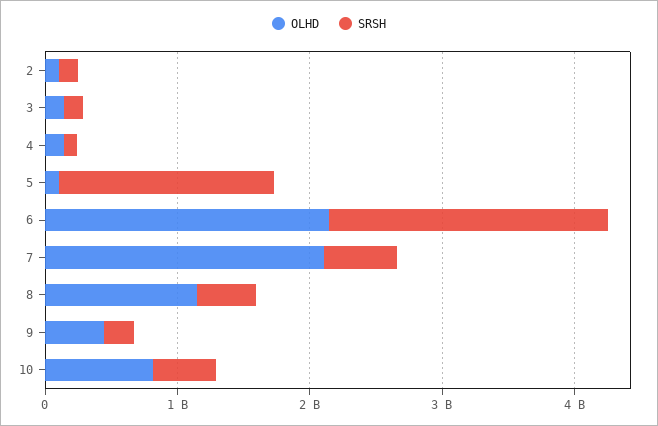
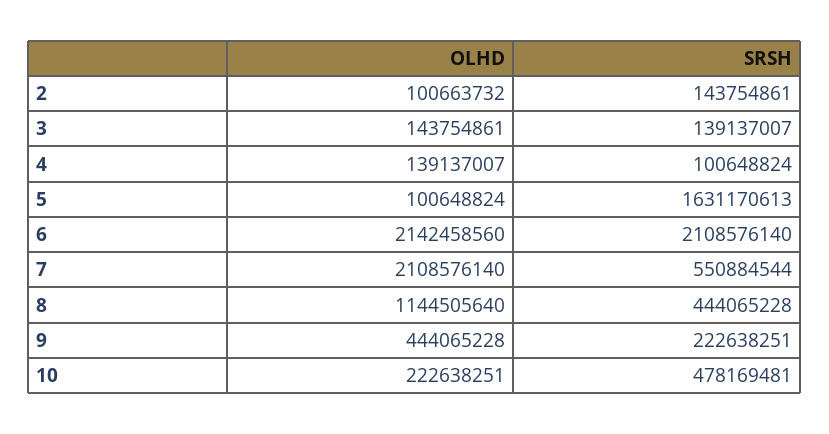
OLHD, 10: 800000000 -> 222638251

